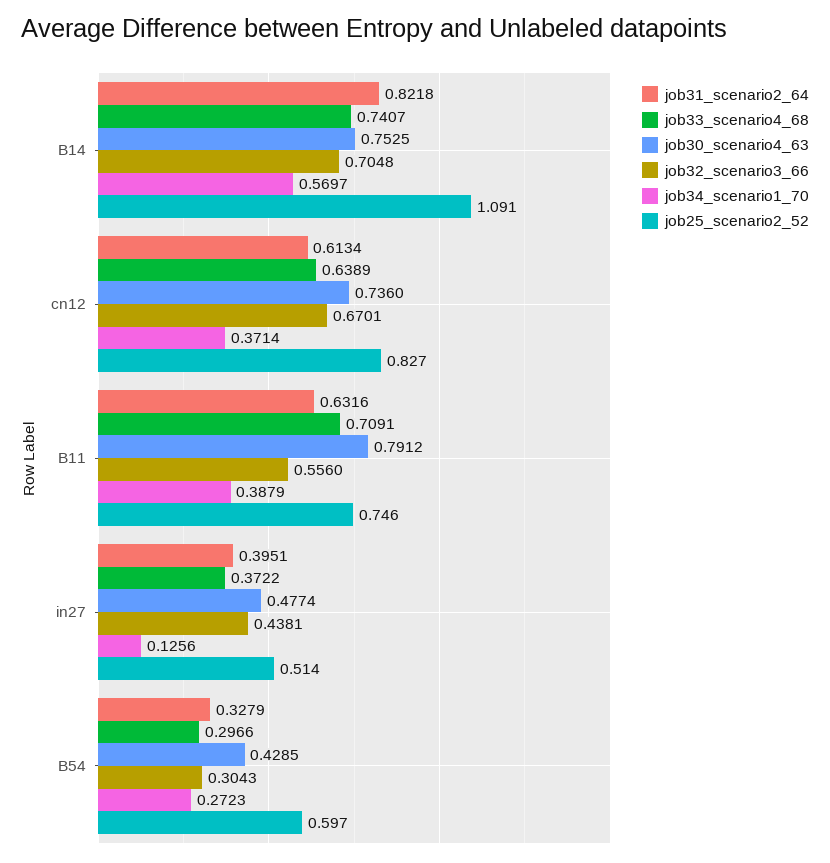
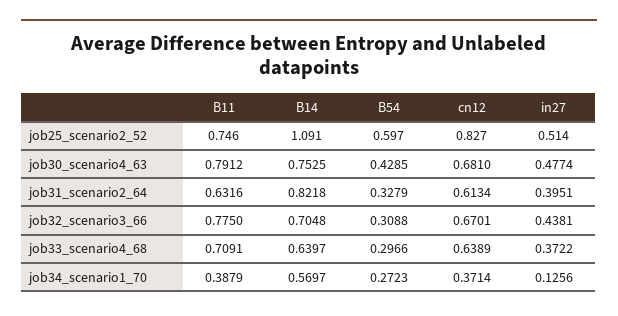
job33_scenario4_68, B14: 0.7407 -> 0.6397
job30_scenario4_63, cn12: 0.736 -> 0.681
job32_scenario3_66, B11: 0.556 -> 0.775
job32_scenario3_66, B54: 0.3043 -> 0.3088

